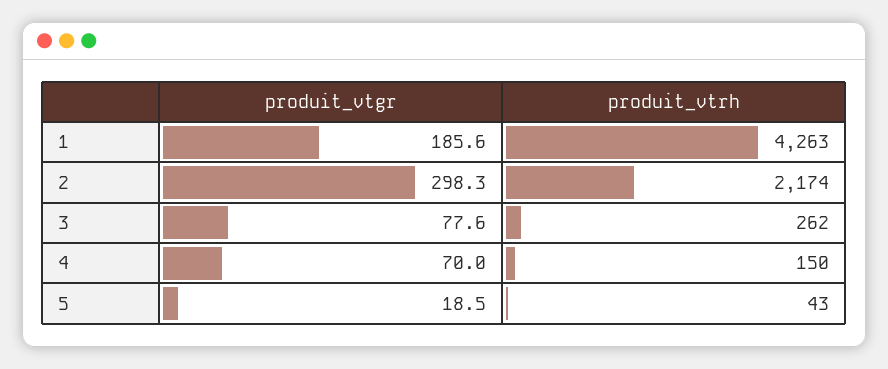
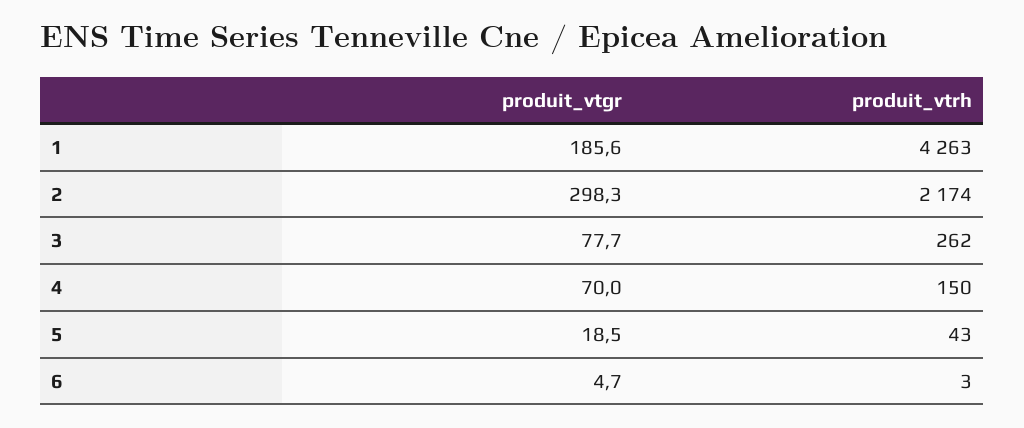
produit_vtgr, 3: 77.6 -> 77.7
produit_vtgr, 6: none -> 4.7
produit_vtrh, 6: none -> 3

